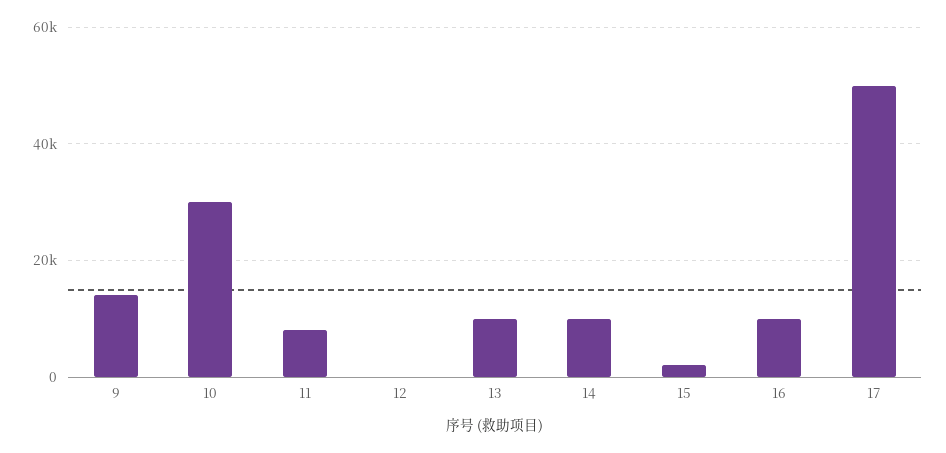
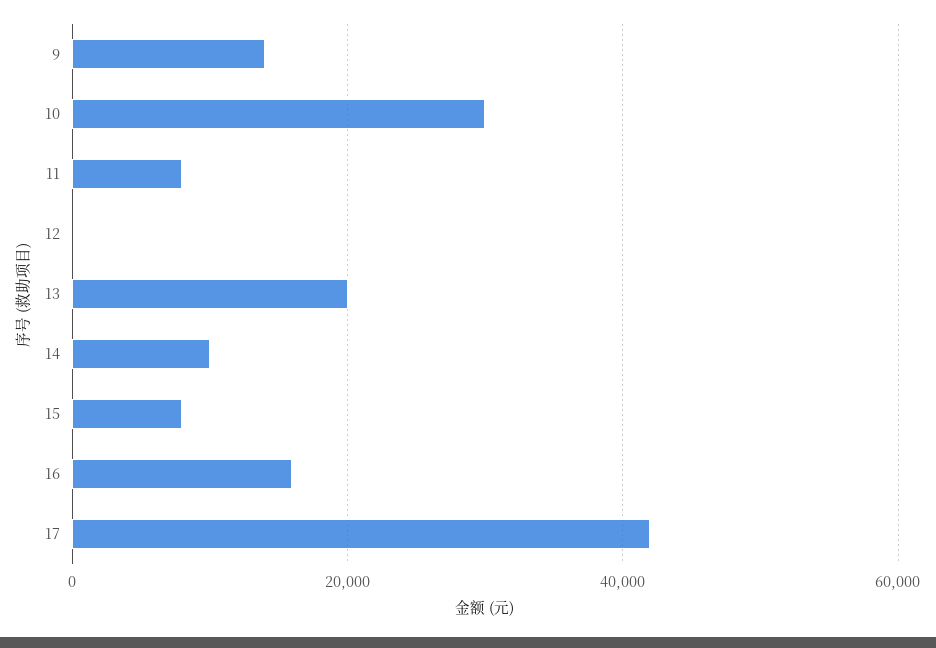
13: 10000 -> 20000
15: 2000 -> 8000
16: 10000 -> 16000
17: 50000 -> 42000

